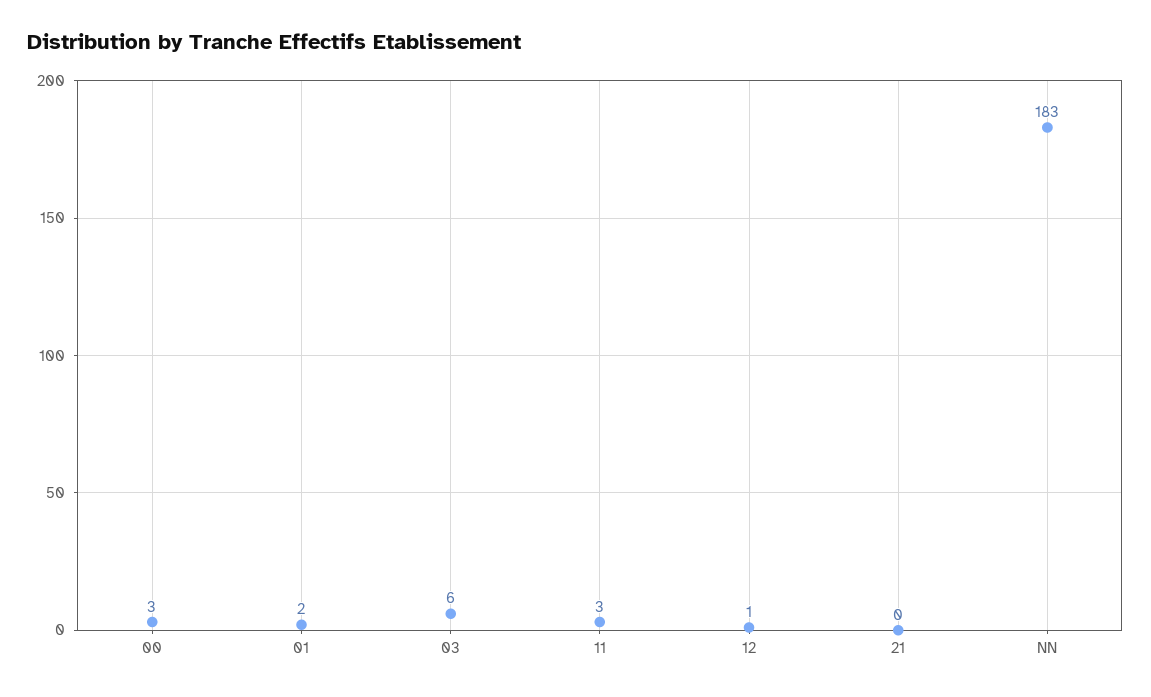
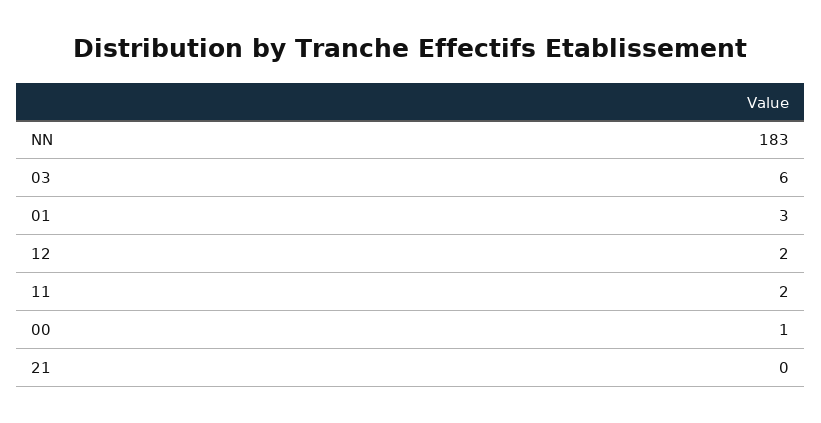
00: 3 -> 1
01: 2 -> 3
11: 3 -> 2
12: 1 -> 2

